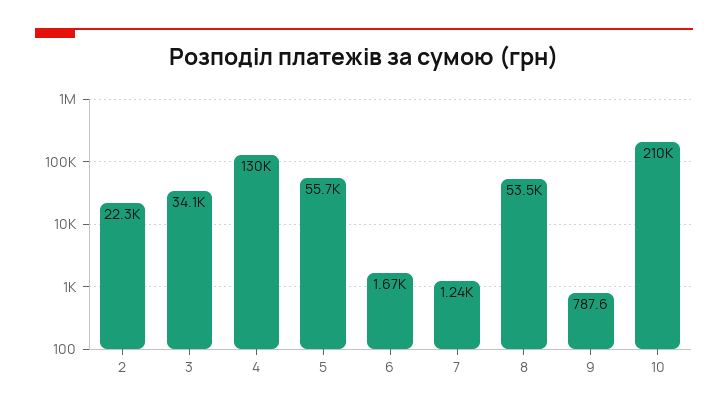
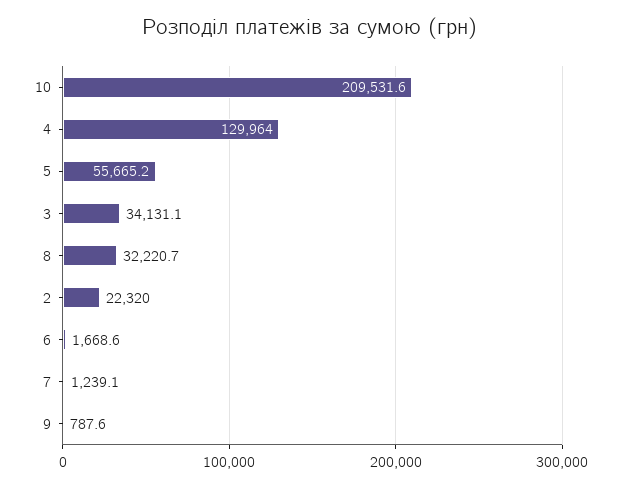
8: 53500 -> 32220.7

